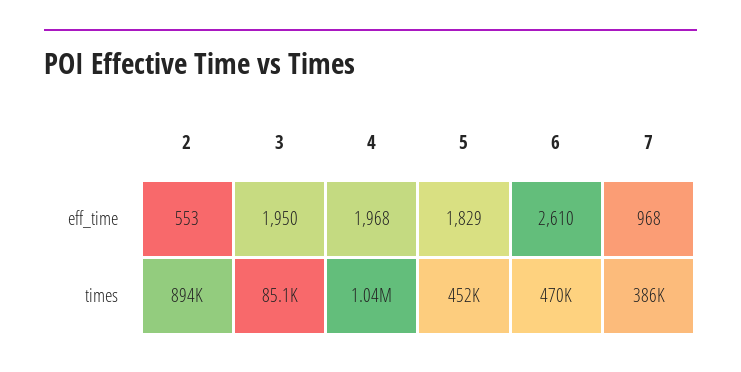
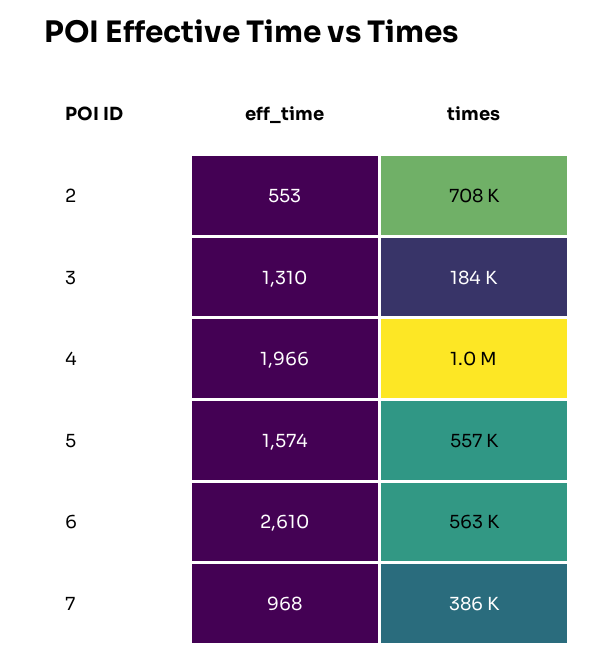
3, eff_time: 1950 -> 1310
4, eff_time: 1968 -> 1966
5, eff_time: 1829 -> 1574
2, times: 894000 -> 708000
3, times: 85100 -> 184000
5, times: 452000 -> 557000
6, times: 470000 -> 563000

